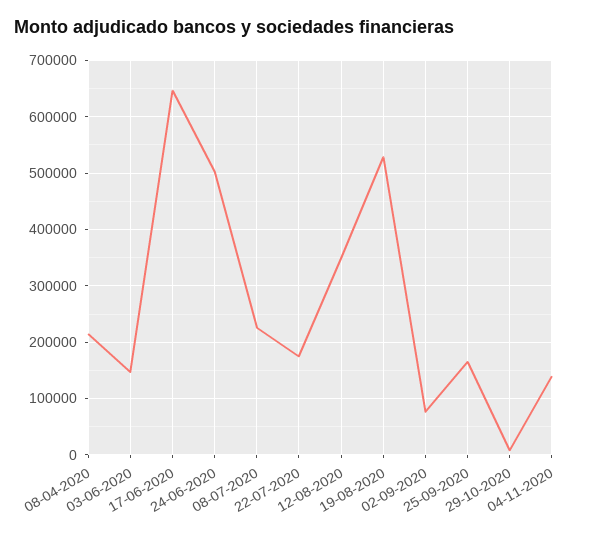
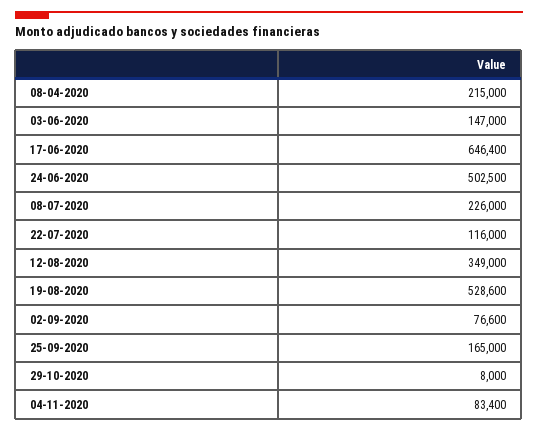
22-07-2020: 180000 -> 116000
04-11-2020: 140000 -> 83400

